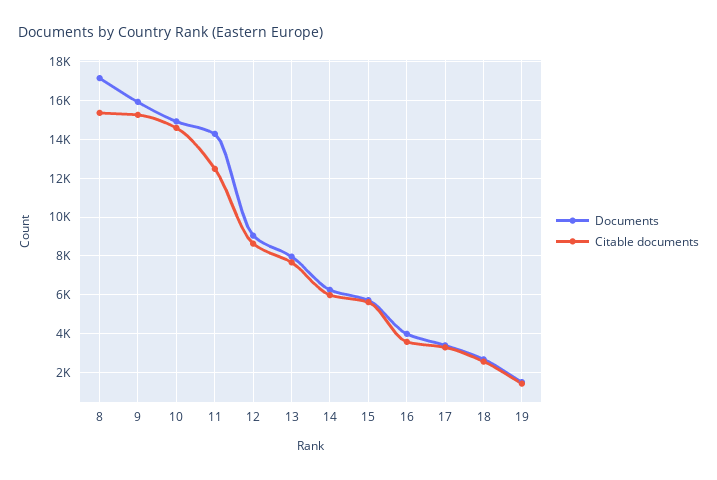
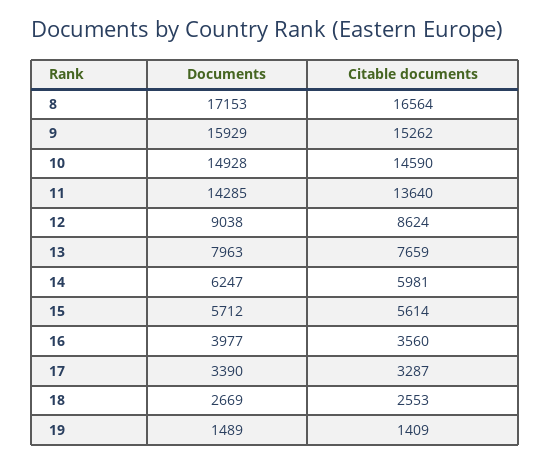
Citable documents, 8: 15500 -> 16564
Citable documents, 11: 12500 -> 13640

